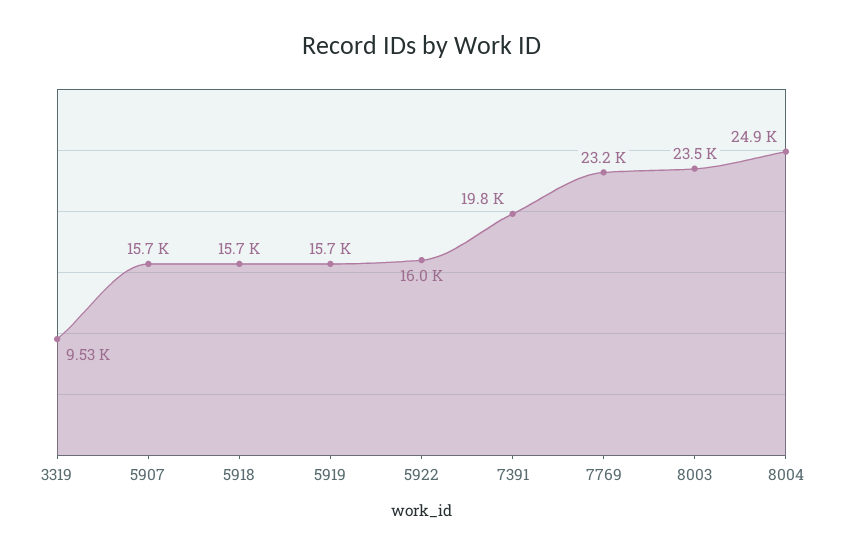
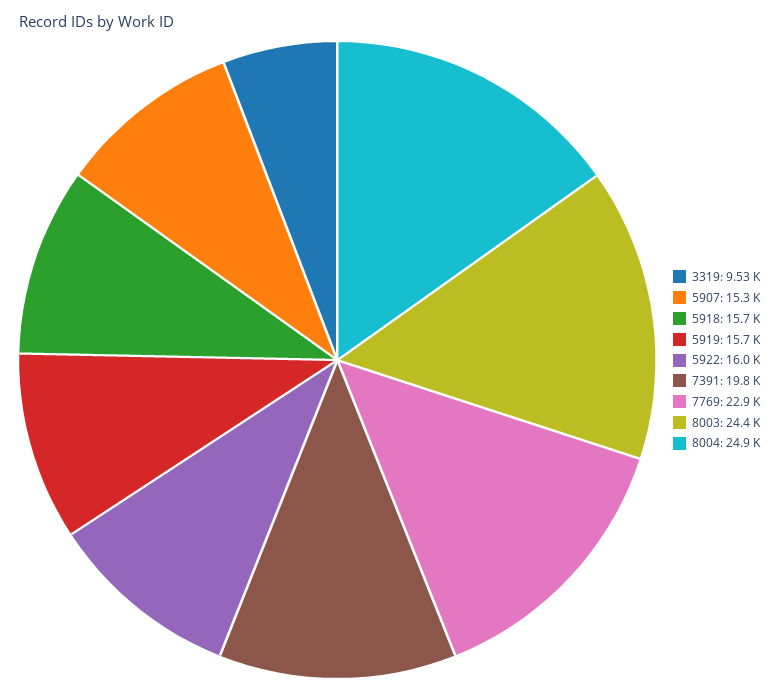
5907: 15700 -> 15300
7769: 23200 -> 22900
8003: 23500 -> 24400

